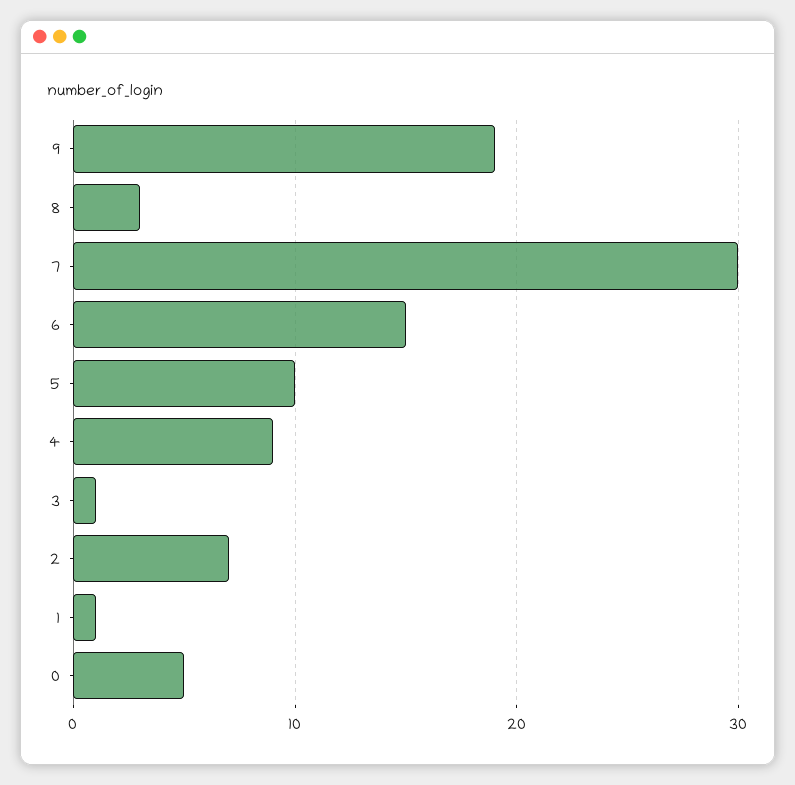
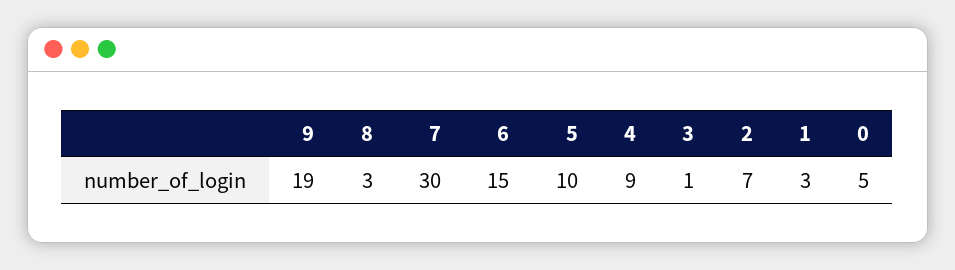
1: 1 -> 3

